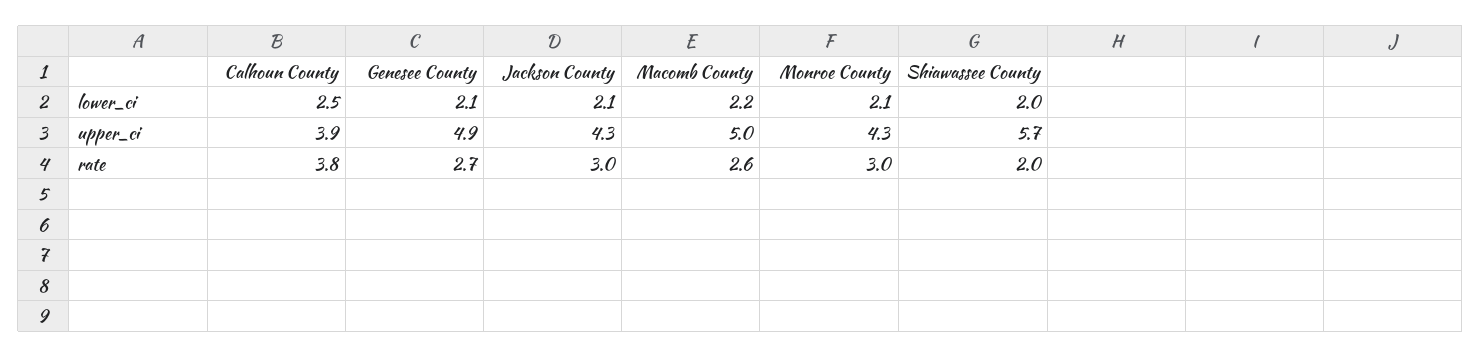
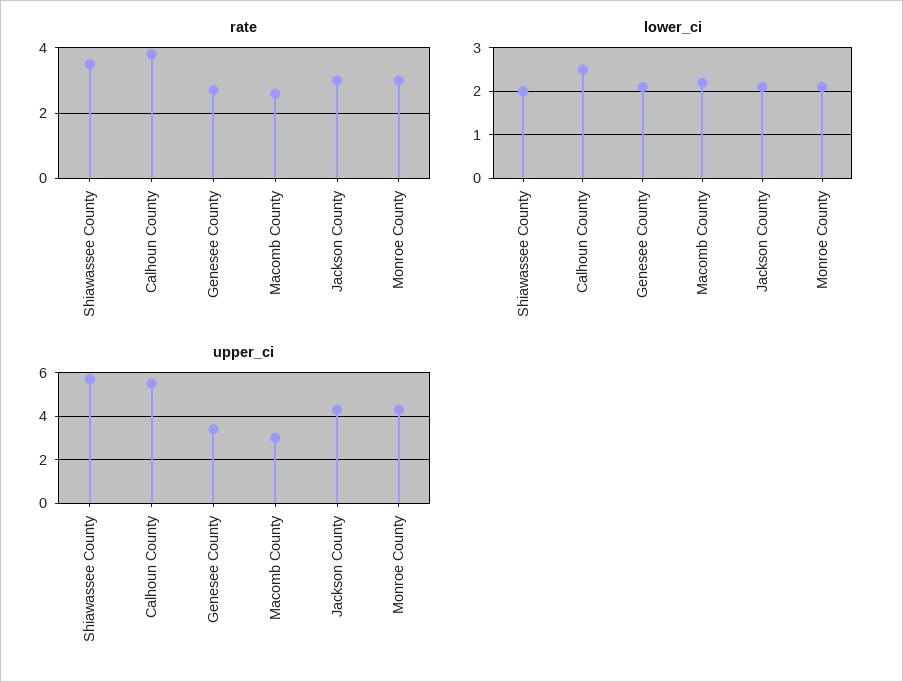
upper_ci, Calhoun County: 3.9 -> 5.5
upper_ci, Genesee County: 4.9 -> 3.5
upper_ci, Macomb County: 5 -> 3
rate, Shiawassee County: 2 -> 3.5

